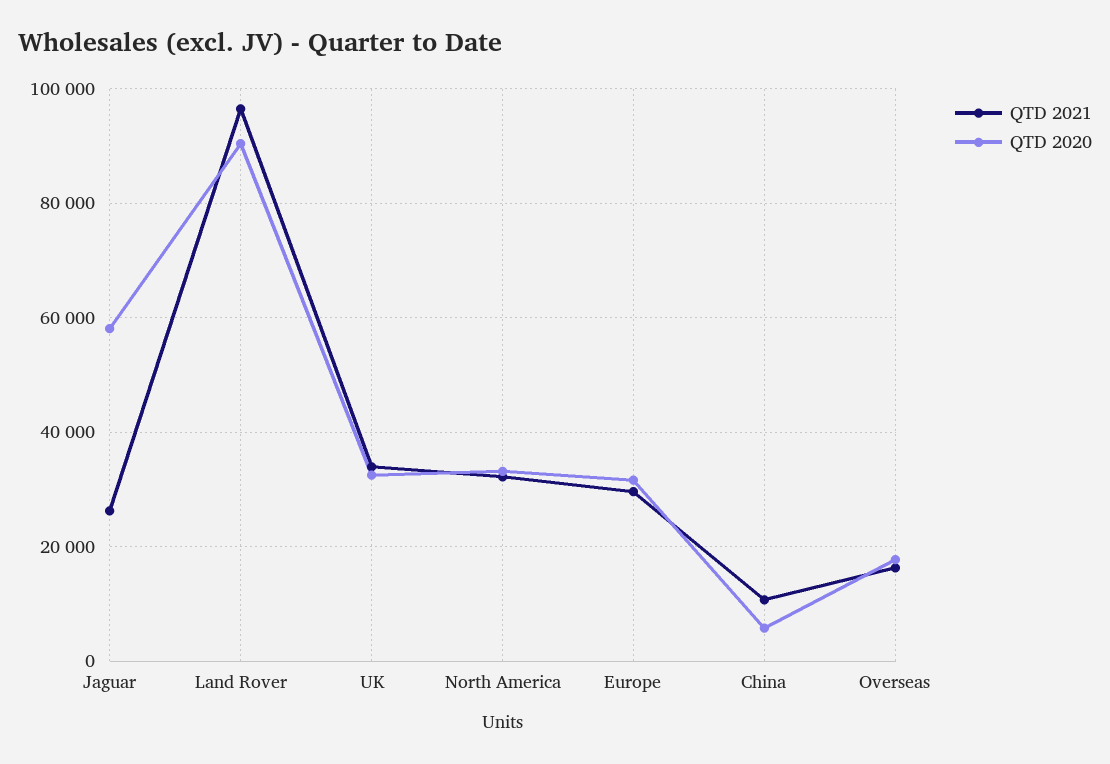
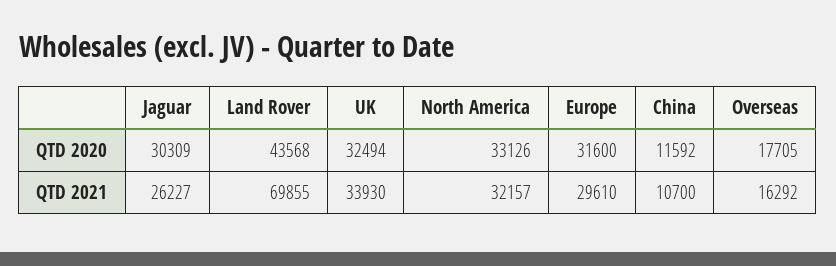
QTD 2020, Jaguar: 58000 -> 30309
QTD 2021, Land Rover: 96000 -> 69855
QTD 2020, Land Rover: 90000 -> 43568
QTD 2020, China: 6000 -> 11592

